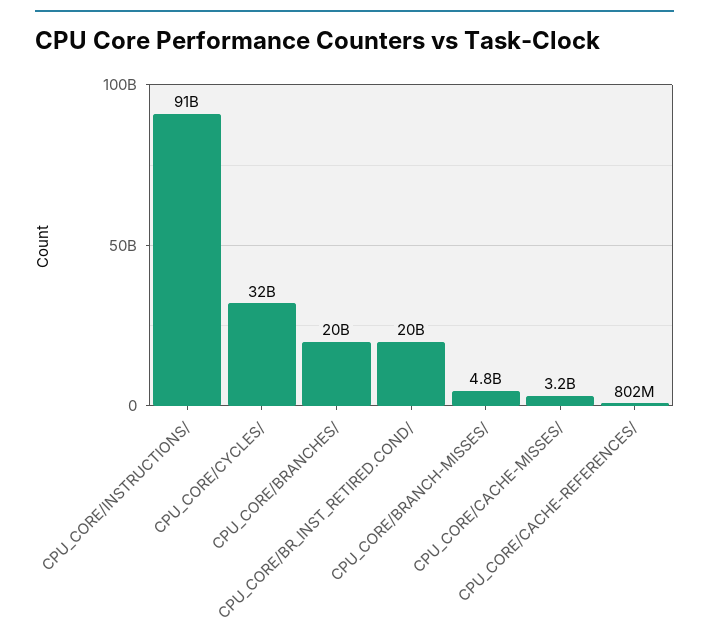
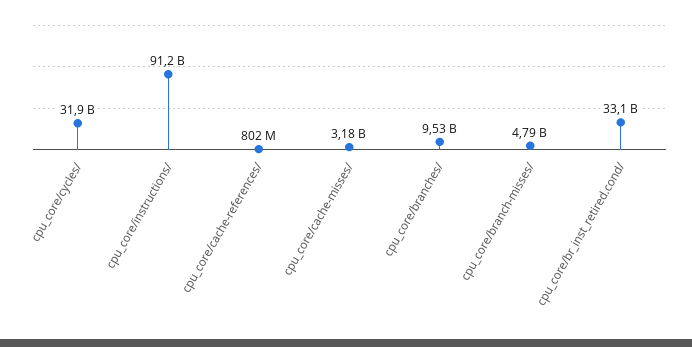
CPU_CORE/BRANCHES/: 20000000000 -> 9530000000
CPU_CORE/BR_INST_RETIRED.COND/: 20000000000 -> 33100000000

